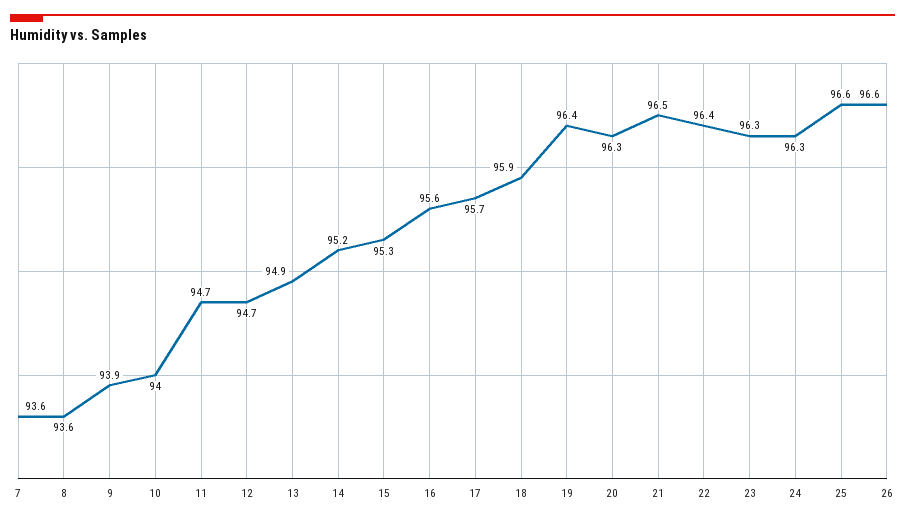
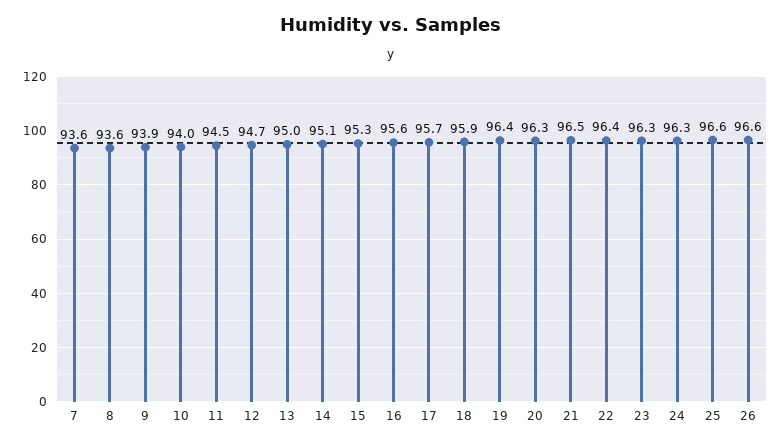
11: 94.7 -> 94.5
13: 94.9 -> 95
14: 95.2 -> 95.1

